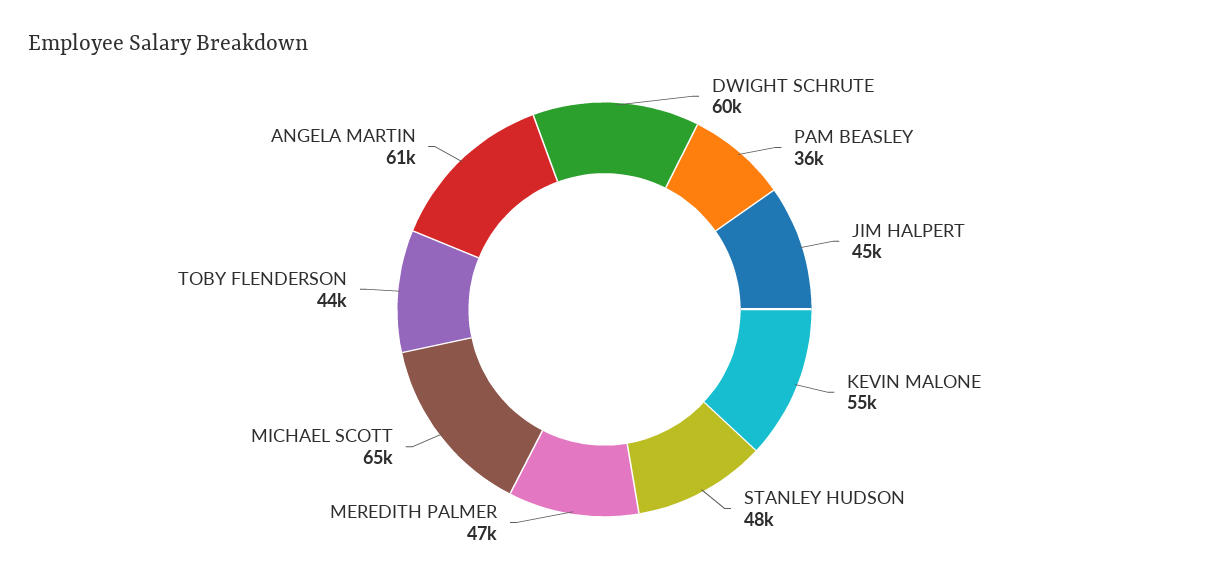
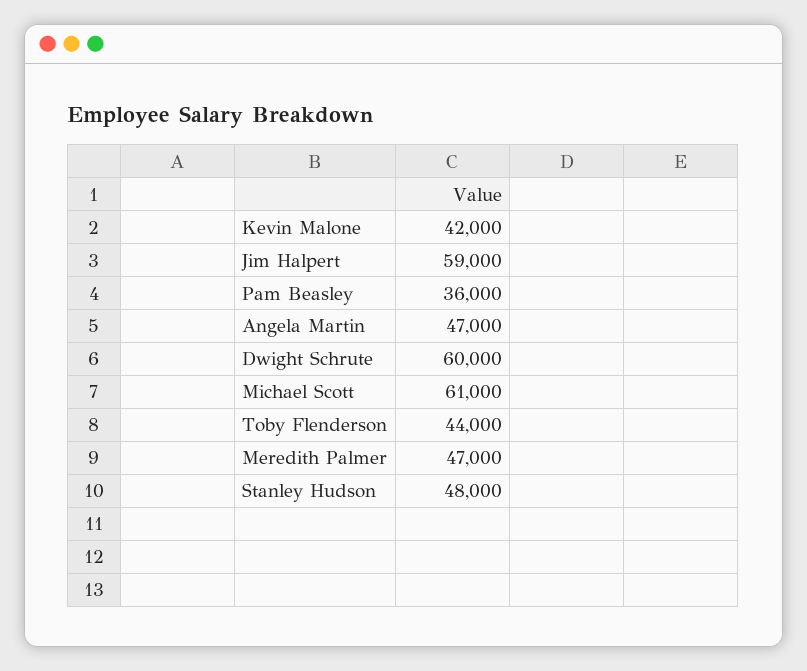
JIM HALPERT: 45000 -> 59000
KEVIN MALONE: 55000 -> 42000
MICHAEL SCOTT: 65000 -> 61000
ANGELA MARTIN: 61000 -> 47000

